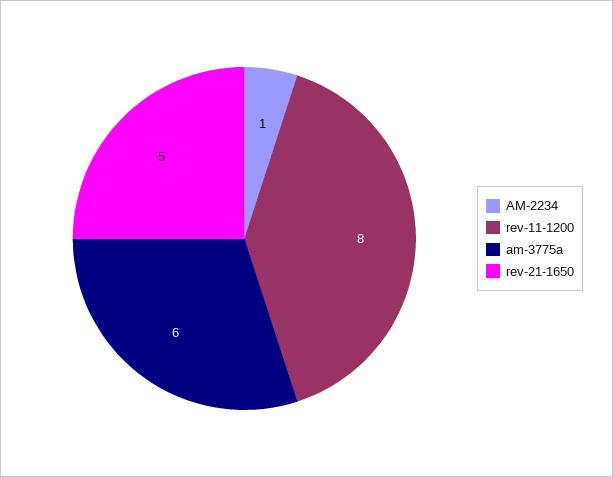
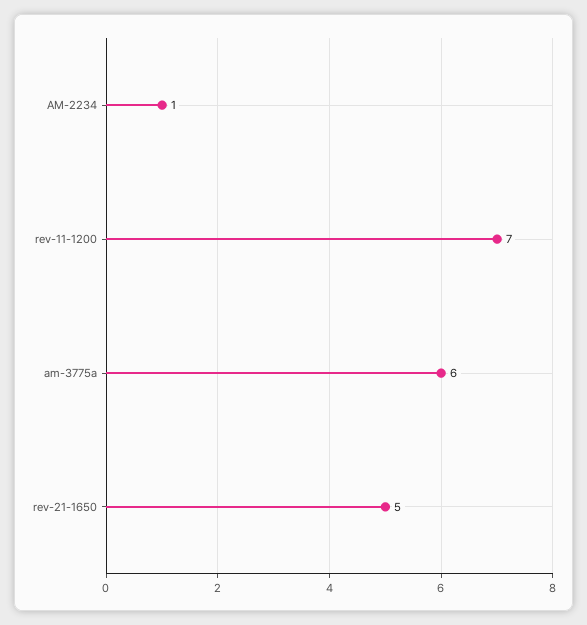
rev-11-1200: 8 -> 7

